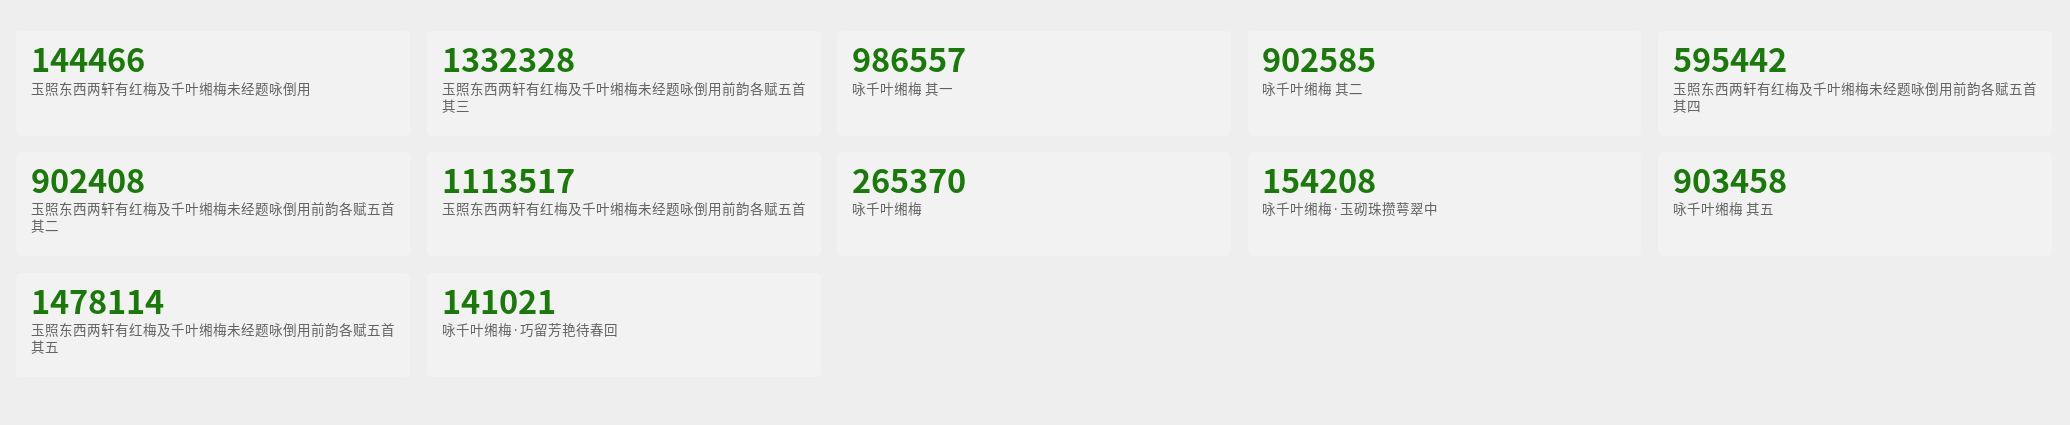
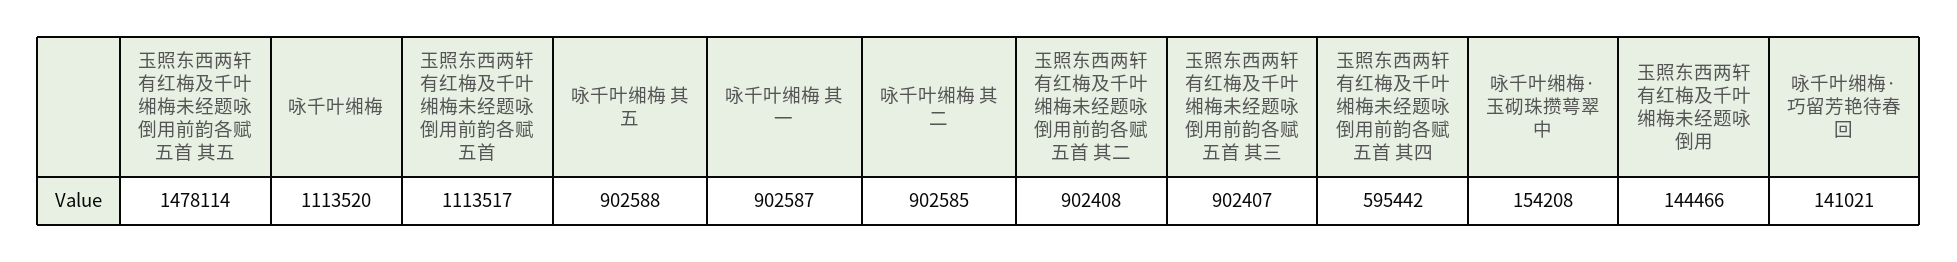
玉照东西两轩有红梅及千叶缃梅未经题咏倒用前韵各赋五首 其三: 1332328 -> 902407
咏千叶缃梅 其一: 986557 -> 902587
咏千叶缃梅: 265370 -> 1113520
咏千叶缃梅 其五: 903458 -> 902588

